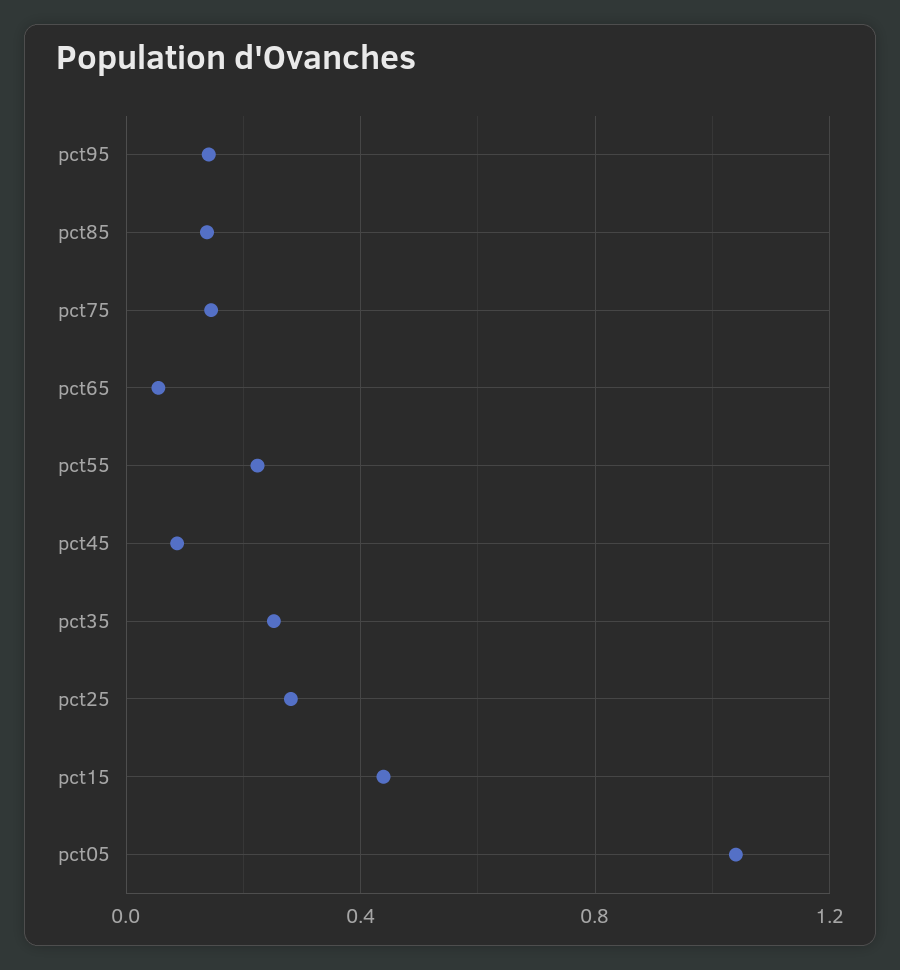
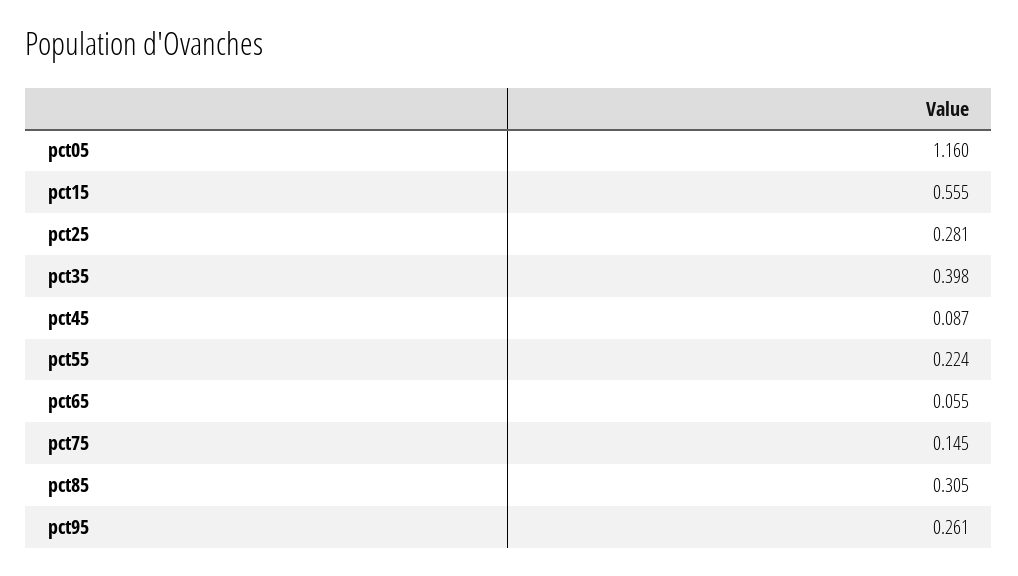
pct95: 0.15 -> 0.261
pct85: 0.15 -> 0.305
pct35: 0.25 -> 0.398
pct15: 0.45 -> 0.555
pct05: 1.05 -> 1.16

